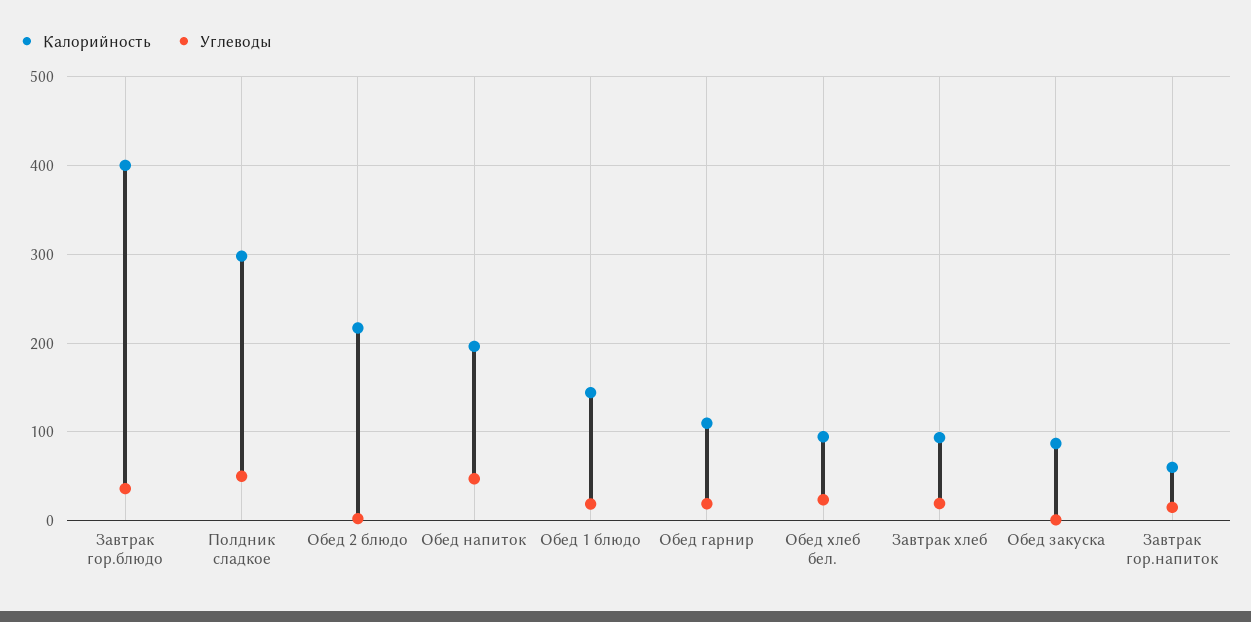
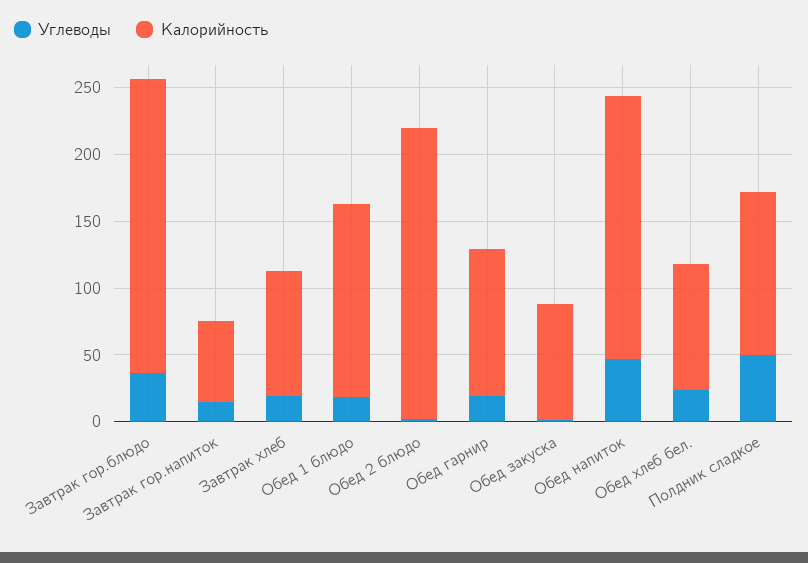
Калорийность, Завтрак гор.блюдо: 400 -> 220
Калорийность, Полдник сладкое: 300 -> 120

